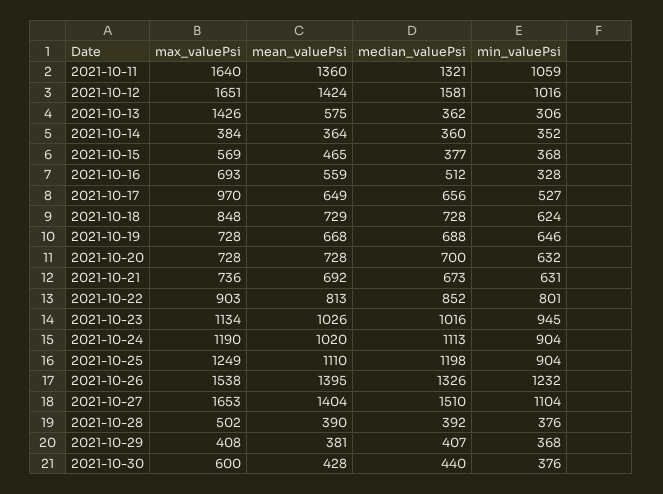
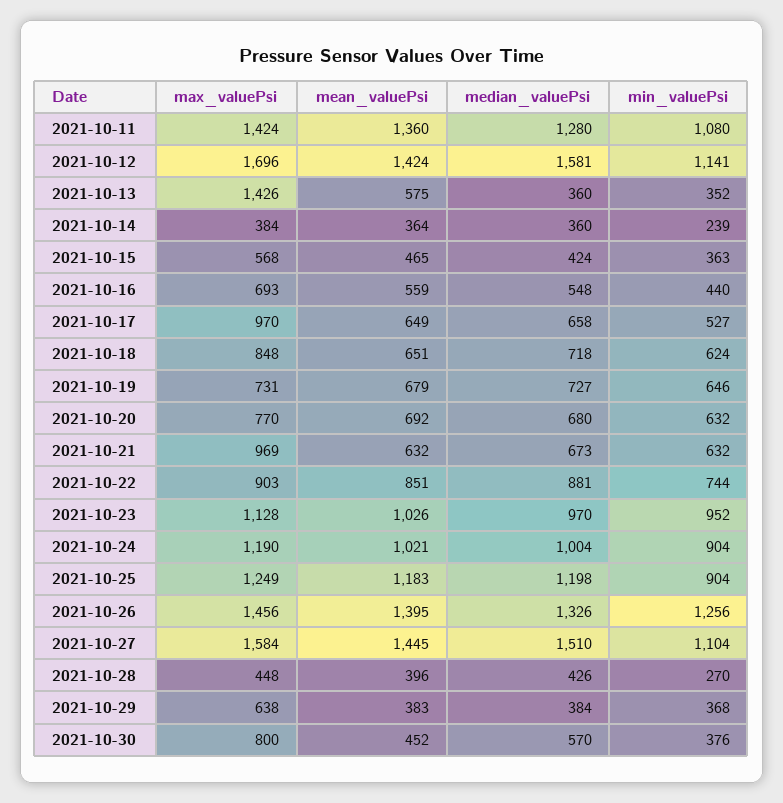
max_valuePsi, 2021-10-11: 1640 -> 1424
median_valuePsi, 2021-10-11: 1321 -> 1280
min_valuePsi, 2021-10-11: 1059 -> 1080
max_valuePsi, 2021-10-12: 1651 -> 1696
min_valuePsi, 2021-10-12: 1016 -> 1141
median_valuePsi, 2021-10-13: 362 -> 360
min_valuePsi, 2021-10-13: 306 -> 352
min_valuePsi, 2021-10-14: 352 -> 239
max_valuePsi, 2021-10-15: 569 -> 568
median_valuePsi, 2021-10-15: 377 -> 424
min_valuePsi, 2021-10-15: 368 -> 363
median_valuePsi, 2021-10-16: 512 -> 548
min_valuePsi, 2021-10-16: 328 -> 440
median_valuePsi, 2021-10-17: 656 -> 658
mean_valuePsi, 2021-10-18: 729 -> 651
median_valuePsi, 2021-10-18: 728 -> 718
max_valuePsi, 2021-10-19: 728 -> 731
mean_valuePsi, 2021-10-19: 668 -> 679
median_valuePsi, 2021-10-19: 688 -> 727
max_valuePsi, 2021-10-20: 728 -> 770
mean_valuePsi, 2021-10-20: 728 -> 692
median_valuePsi, 2021-10-20: 700 -> 680
max_valuePsi, 2021-10-21: 736 -> 969
mean_valuePsi, 2021-10-21: 692 -> 632
min_valuePsi, 2021-10-21: 631 -> 632
mean_valuePsi, 2021-10-22: 813 -> 851
median_valuePsi, 2021-10-22: 852 -> 881
min_valuePsi, 2021-10-22: 801 -> 744
max_valuePsi, 2021-10-23: 1134 -> 1128
median_valuePsi, 2021-10-23: 1016 -> 970
min_valuePsi, 2021-10-23: 945 -> 952
mean_valuePsi, 2021-10-24: 1020 -> 1021
median_valuePsi, 2021-10-24: 1113 -> 1004
mean_valuePsi, 2021-10-25: 1110 -> 1183
max_valuePsi, 2021-10-26: 1538 -> 1456
min_valuePsi, 2021-10-26: 1232 -> 1256
max_valuePsi, 2021-10-27: 1653 -> 1584
mean_valuePsi, 2021-10-27: 1404 -> 1445
max_valuePsi, 2021-10-28: 502 -> 448
mean_valuePsi, 2021-10-28: 390 -> 396
median_valuePsi, 2021-10-28: 392 -> 426
min_valuePsi, 2021-10-28: 376 -> 270
max_valuePsi, 2021-10-29: 408 -> 638
mean_valuePsi, 2021-10-29: 381 -> 383
median_valuePsi, 2021-10-29: 407 -> 384
max_valuePsi, 2021-10-30: 600 -> 800
mean_valuePsi, 2021-10-30: 428 -> 452
median_valuePsi, 2021-10-30: 440 -> 570

